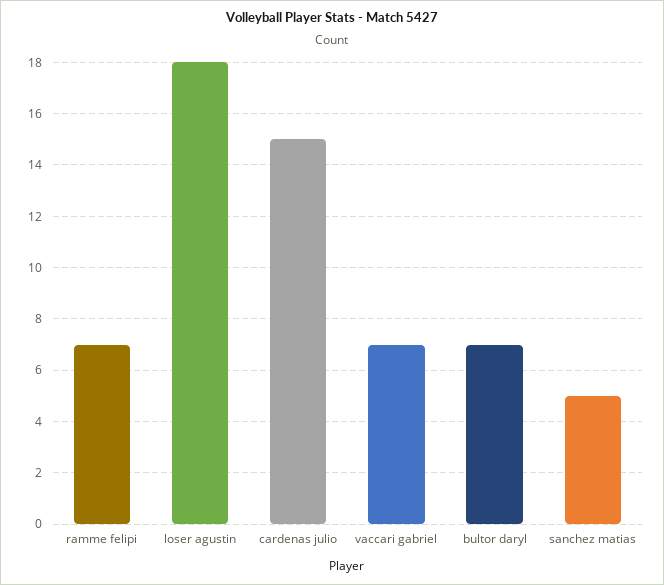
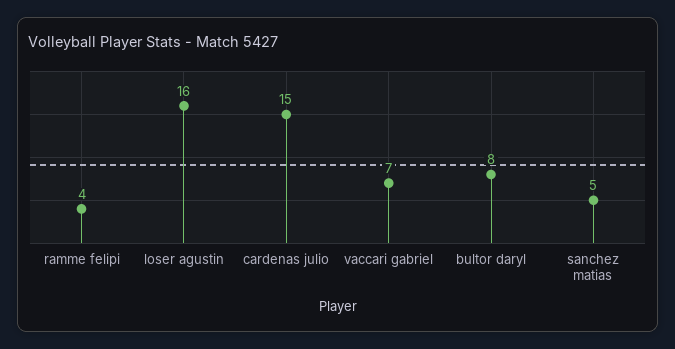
ramme felipi: 7 -> 4
loser agustin: 18 -> 16
bultor daryl: 7 -> 8

